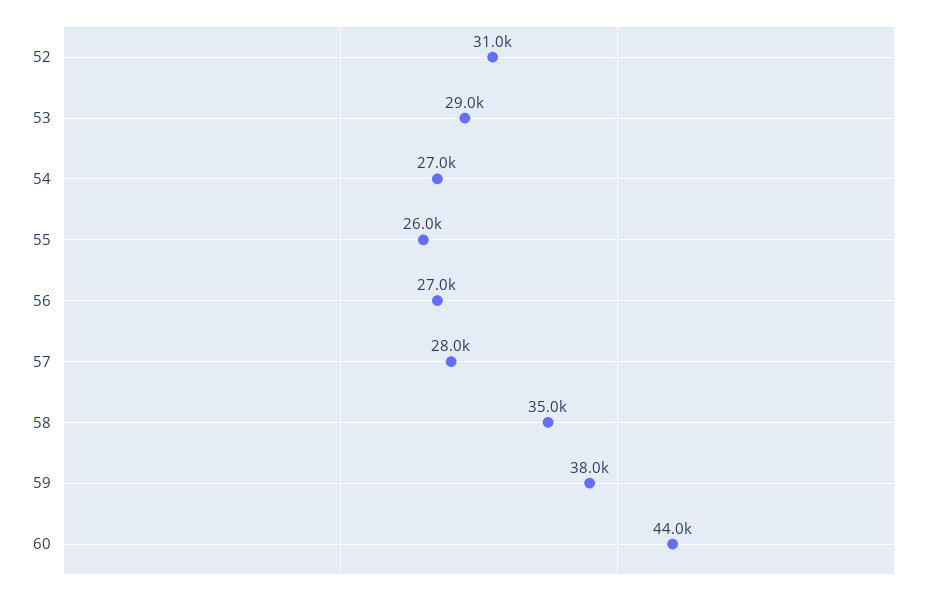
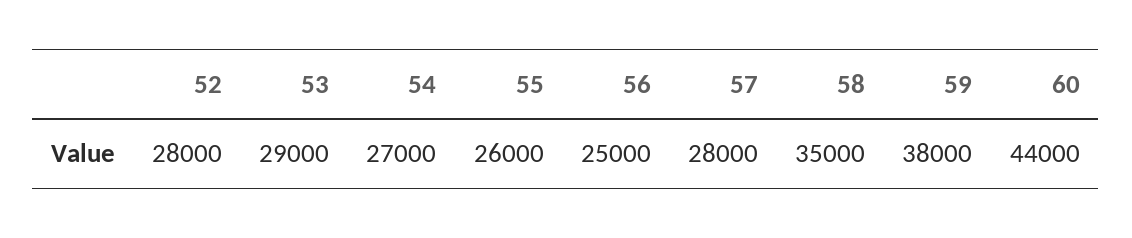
52: 31000 -> 28000
56: 27000 -> 25000

